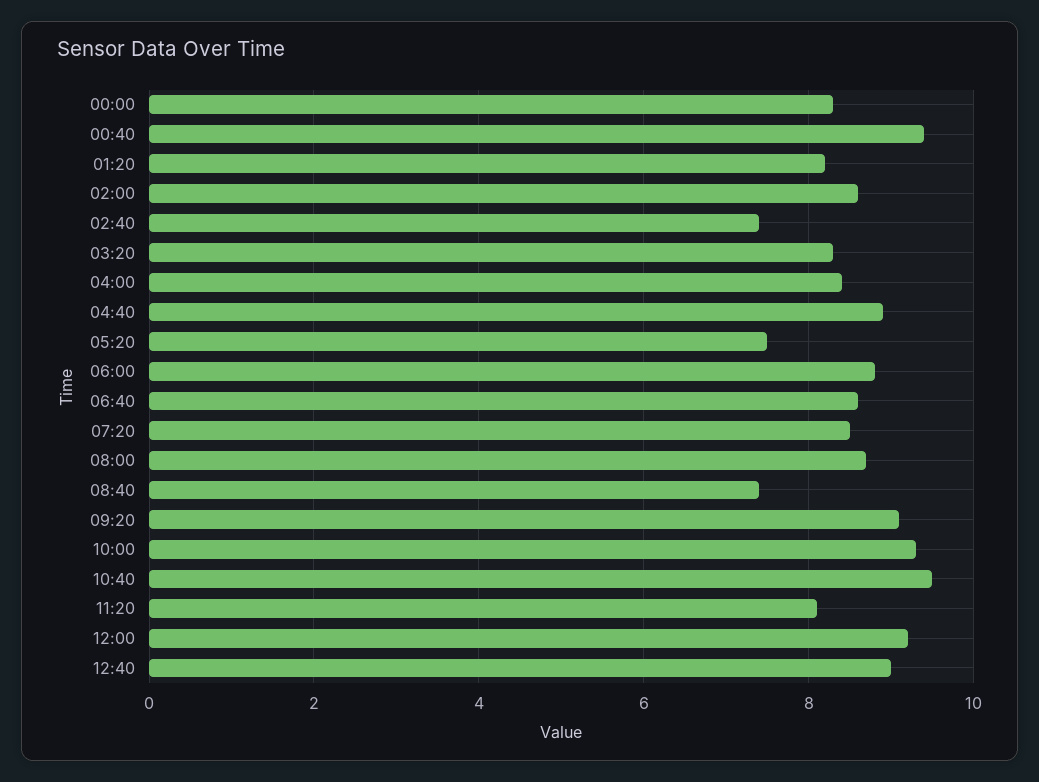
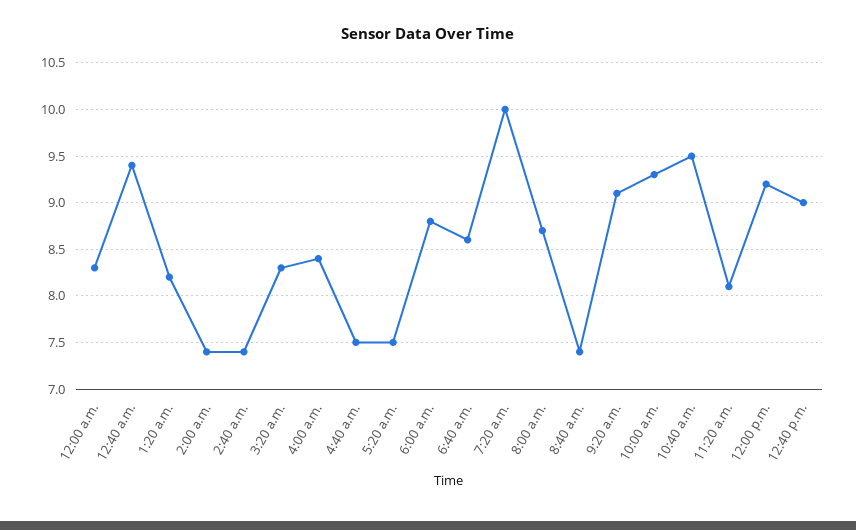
02:00: 8.5 -> 7.4
04:40: 9 -> 7.5
07:20: 8.5 -> 10

